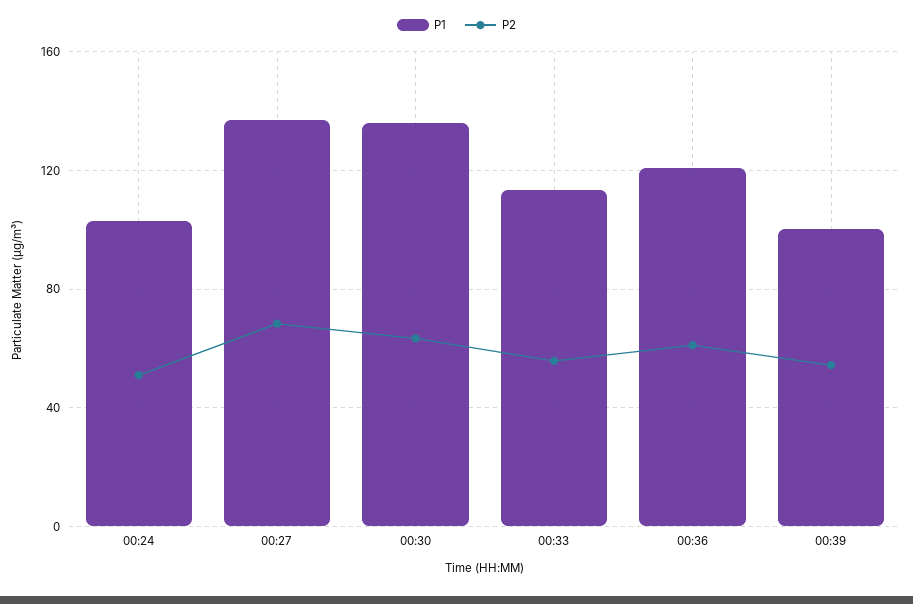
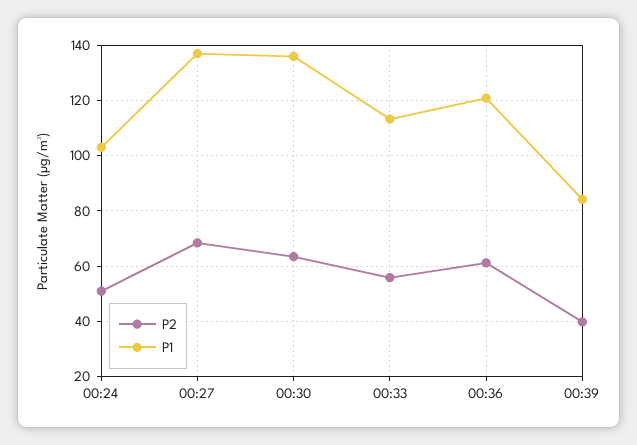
P1, 00:39: 100 -> 85
P2, 00:39: 55 -> 40

